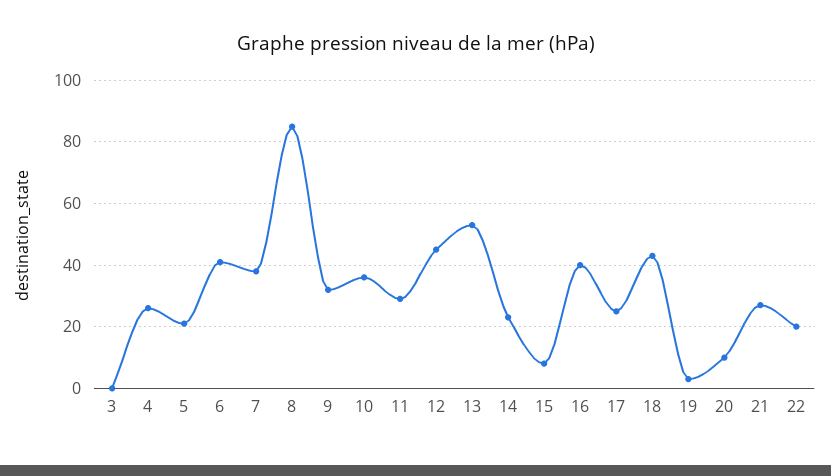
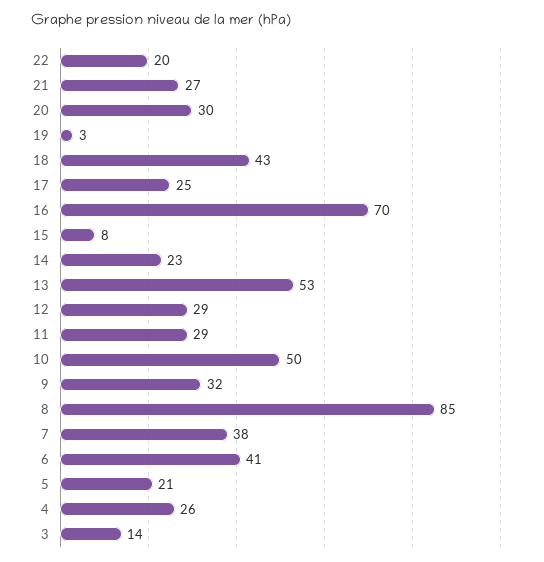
3: 0 -> 14
10: 35 -> 50
12: 45 -> 29
16: 40 -> 70
20: 10 -> 30

